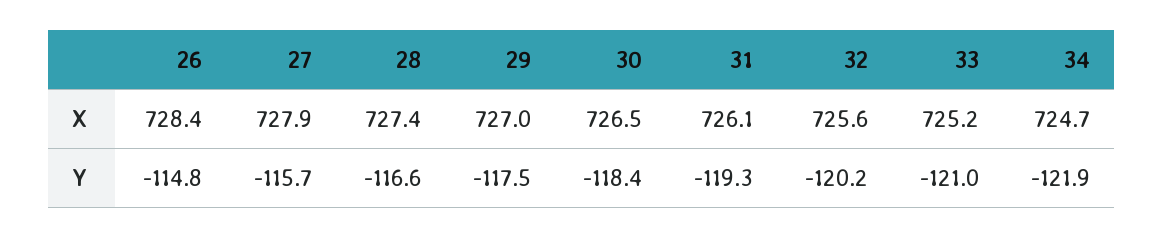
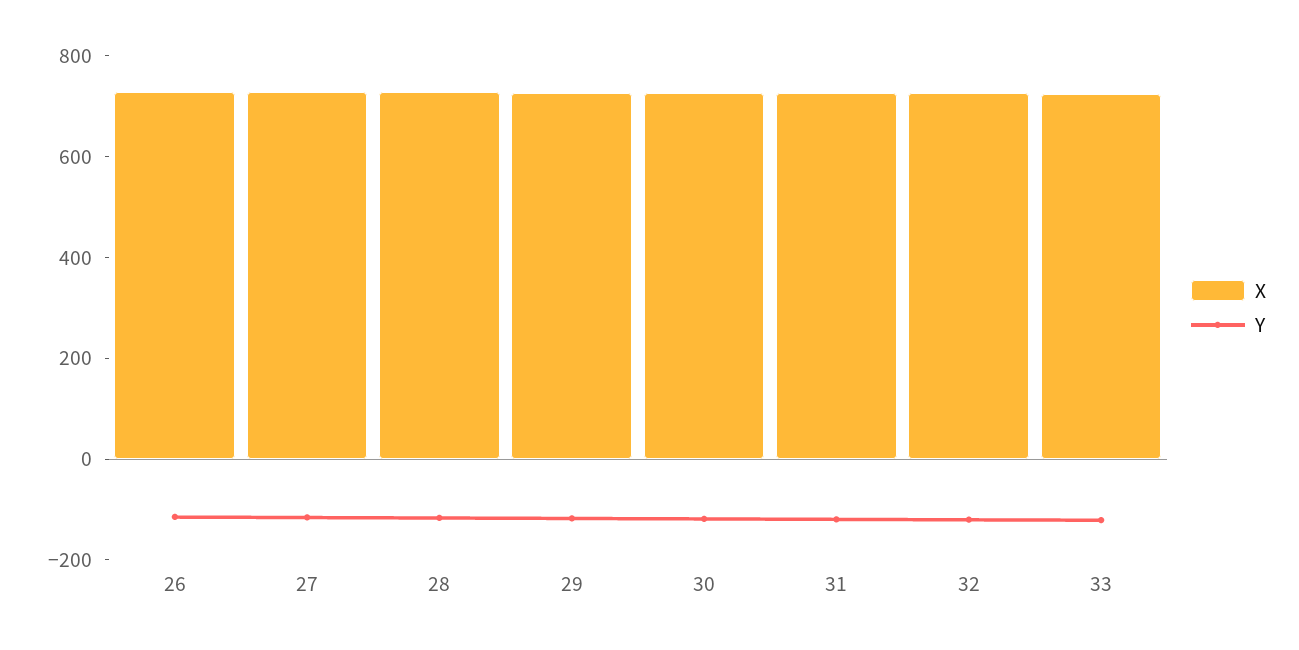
X, 34: 724.7 -> none
Y, 34: -121.9 -> none

